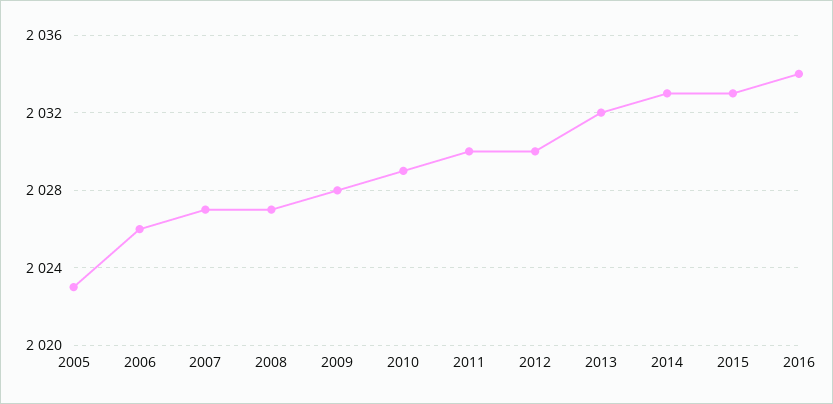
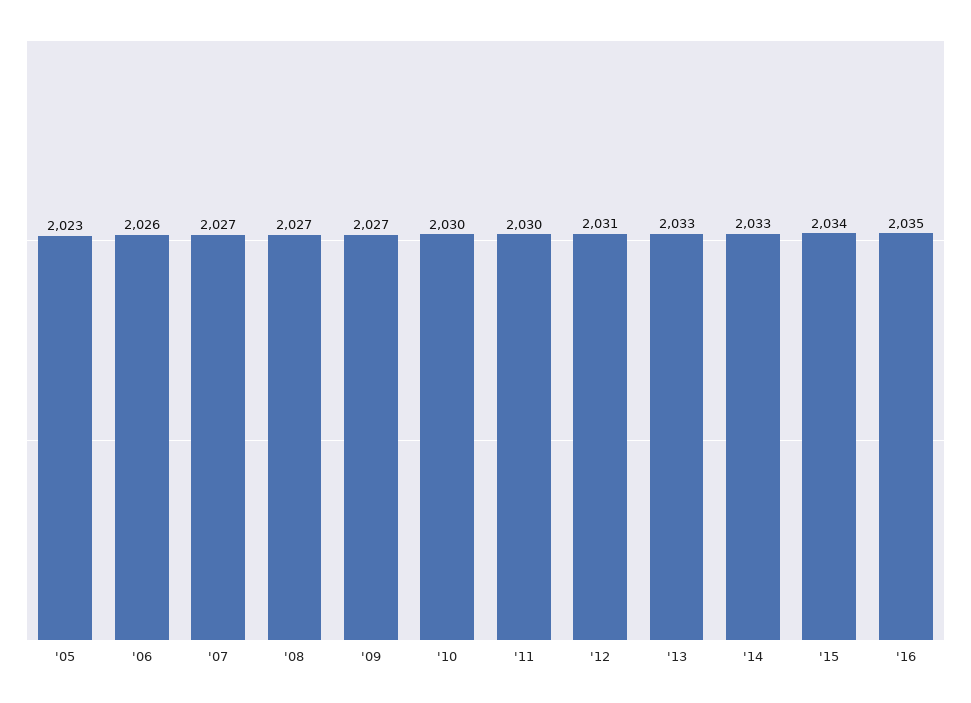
2009: 2028 -> 2027
2010: 2029 -> 2030
2012: 2030 -> 2031
2013: 2032 -> 2033
2015: 2033 -> 2034
2016: 2034 -> 2035

